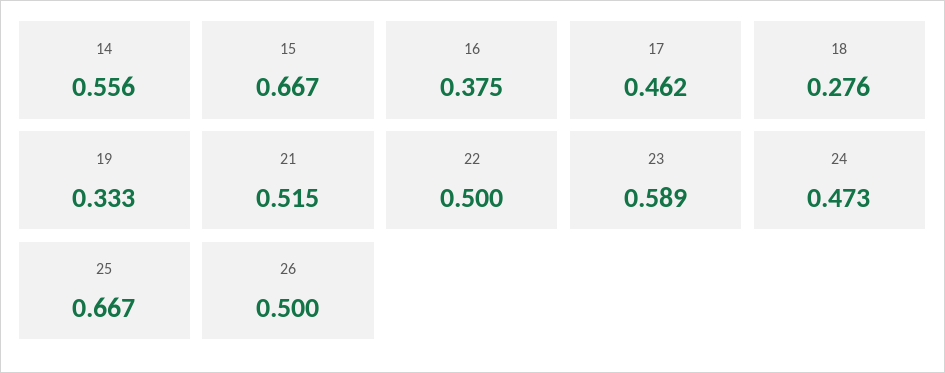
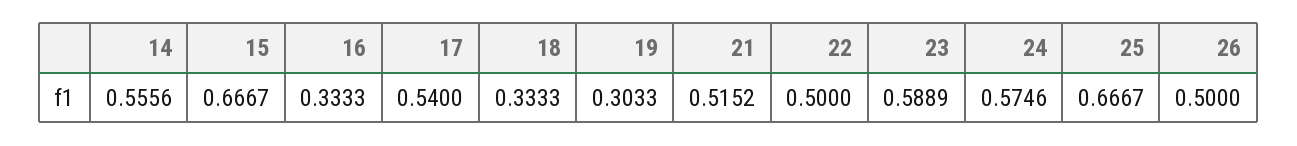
16: 0.375 -> 0.3333
17: 0.462 -> 0.54
18: 0.276 -> 0.3333
19: 0.333 -> 0.3033
24: 0.473 -> 0.5746

